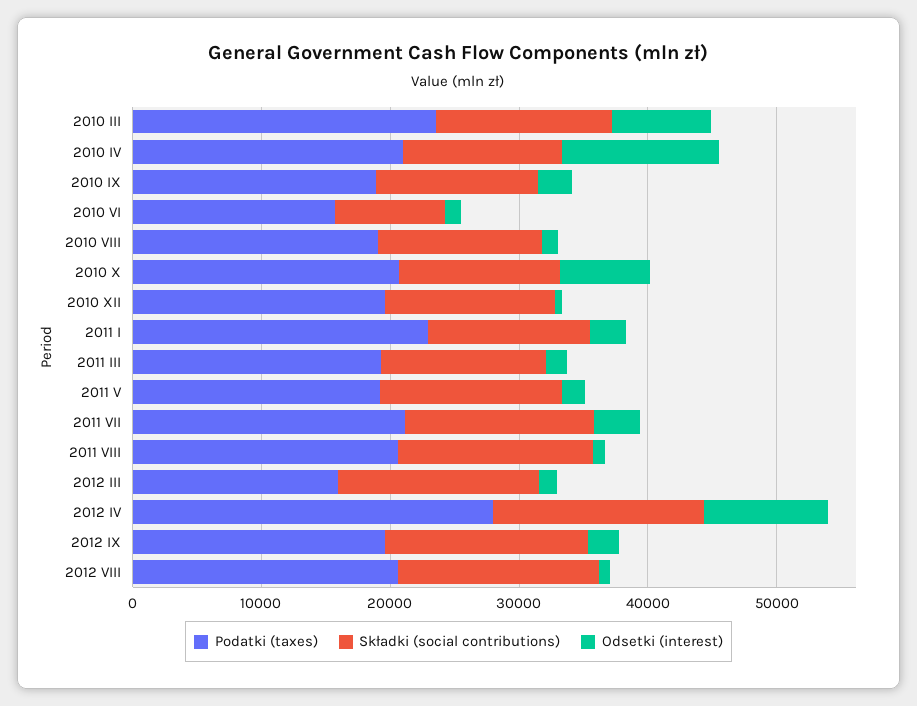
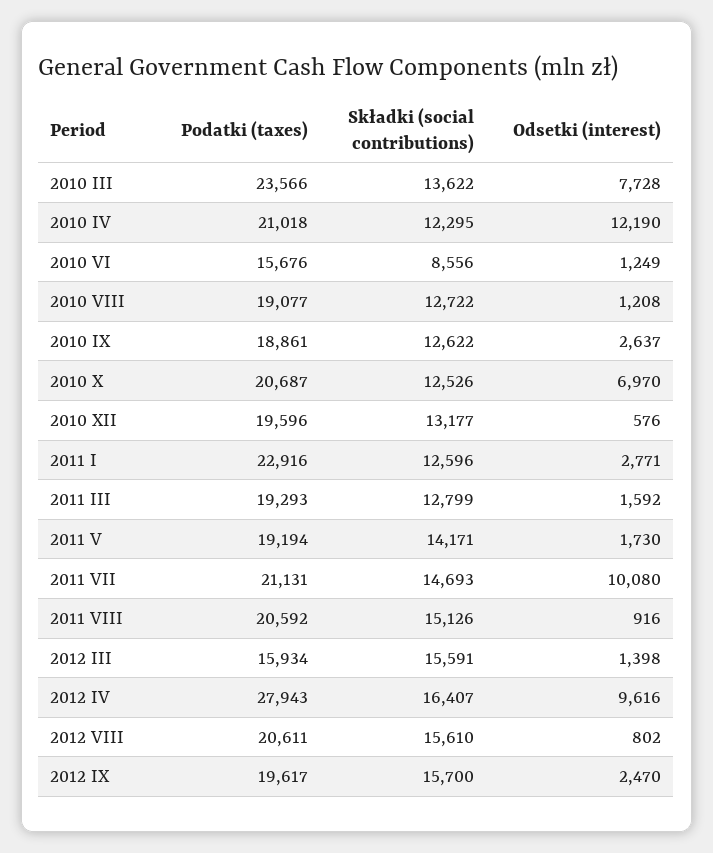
Odsetki (interest), 2011 VII: 4000 -> 10080

